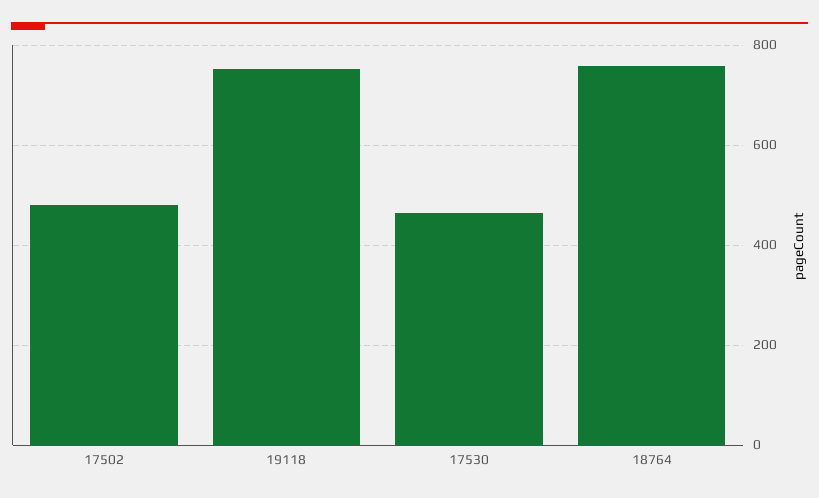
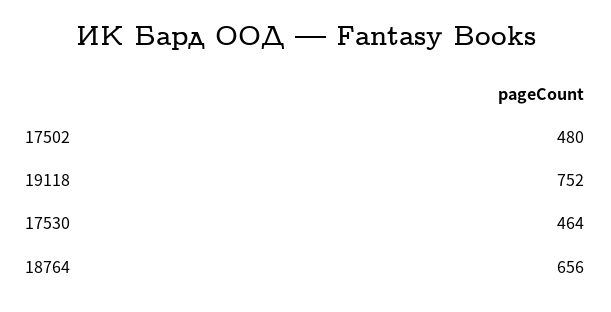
18764: 760 -> 656

